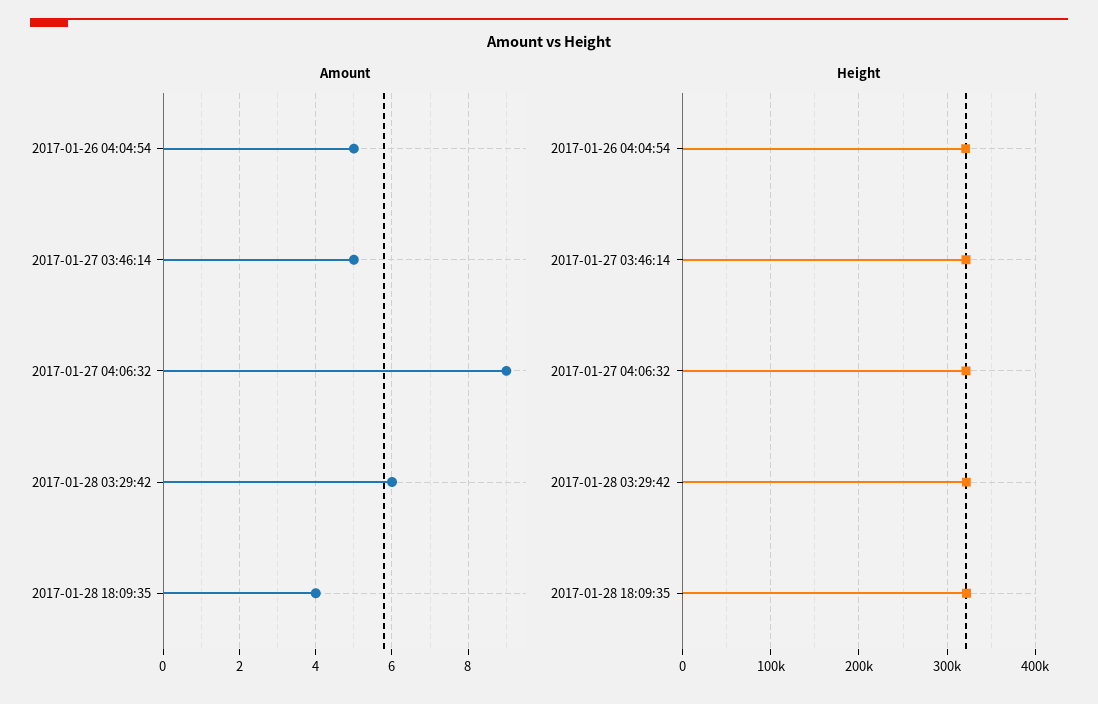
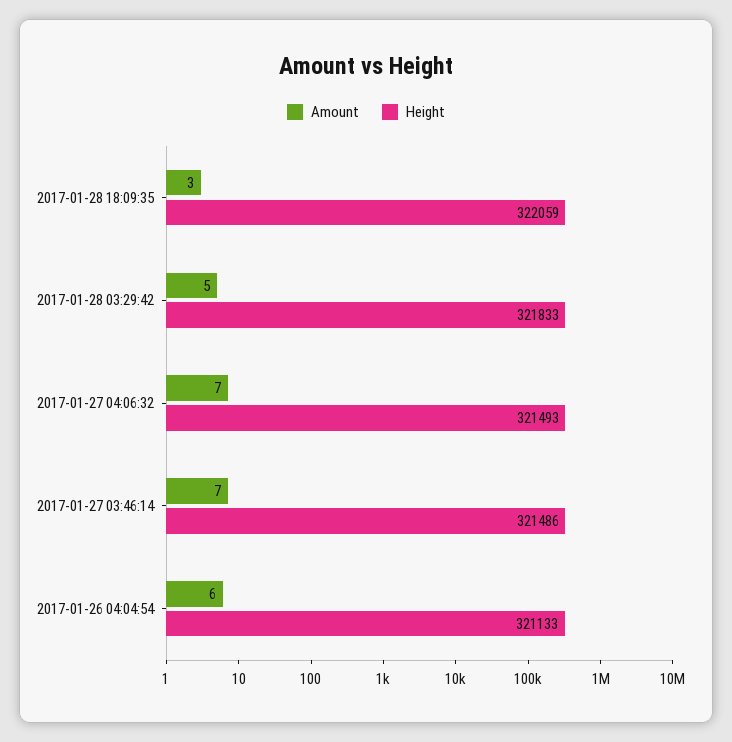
Amount, 2017-01-26 04:04:54: 5 -> 6
Amount, 2017-01-27 03:46:14: 5 -> 7
Amount, 2017-01-27 04:06:32: 9 -> 7
Amount, 2017-01-28 03:29:42: 6 -> 5
Amount, 2017-01-28 18:09:35: 4 -> 3

